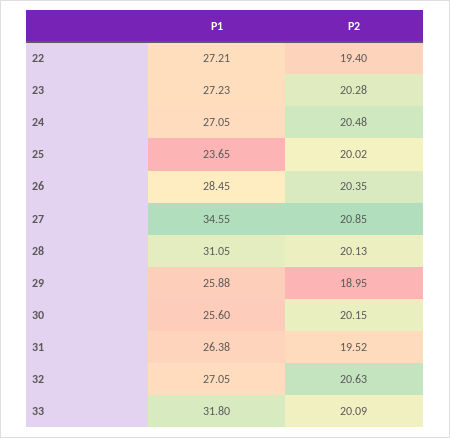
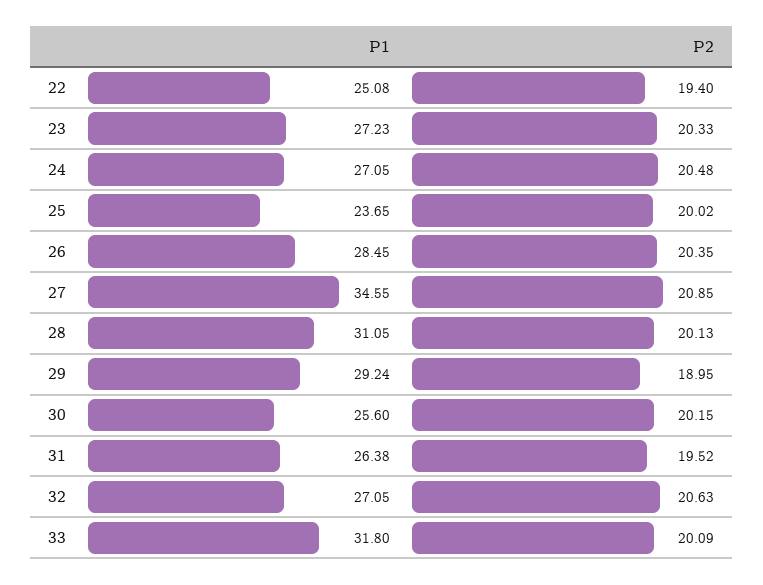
P1, 22: 27.21 -> 25.08
P2, 23: 20.28 -> 20.33
P1, 29: 25.88 -> 29.24

